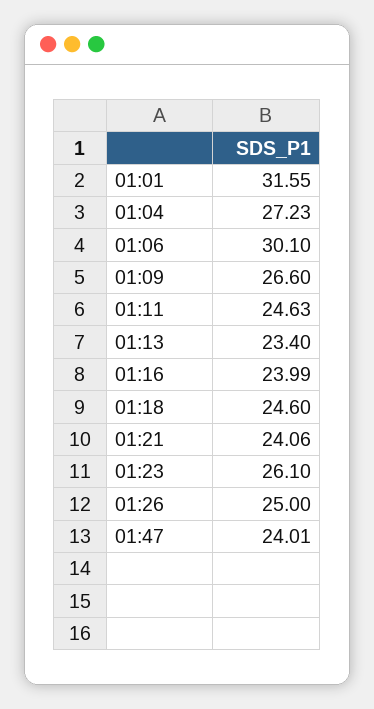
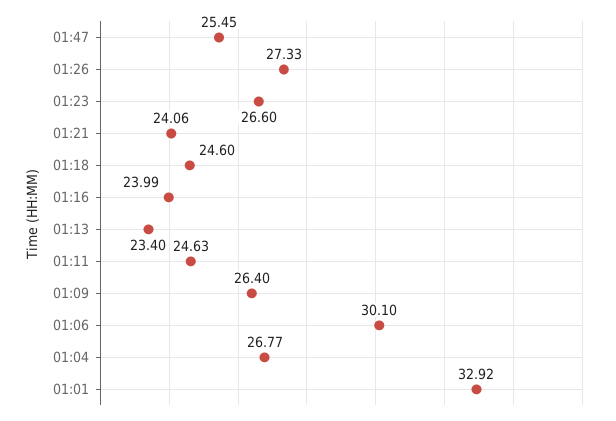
01:01: 31.55 -> 32.92
01:04: 27.23 -> 26.77
01:09: 26.6 -> 26.4
01:23: 26.1 -> 26.6
01:26: 25 -> 27.33
01:47: 24.01 -> 25.45

